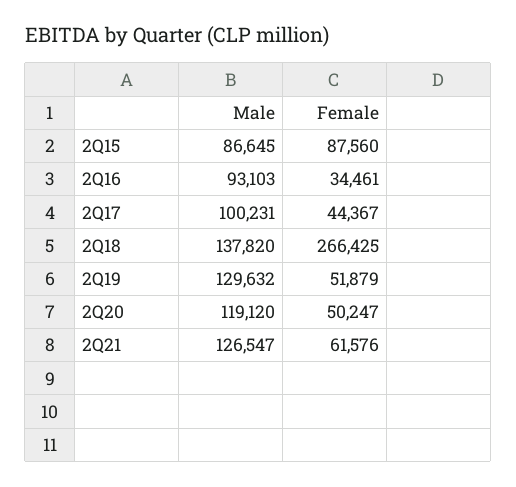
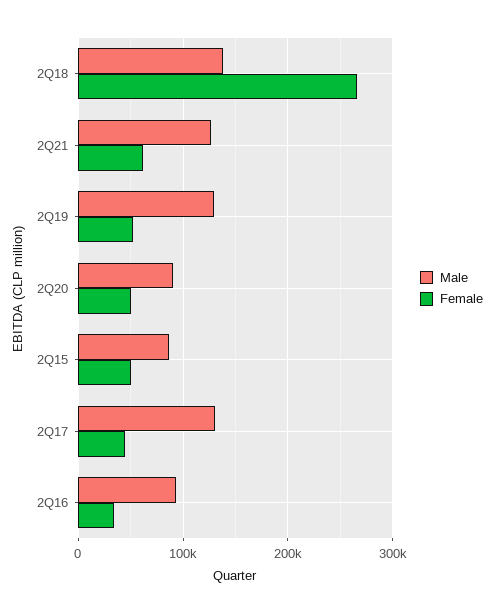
Female, 2Q15: 87560 -> 50000
Male, 2Q17: 100231 -> 130000
Male, 2Q20: 119120 -> 90000

